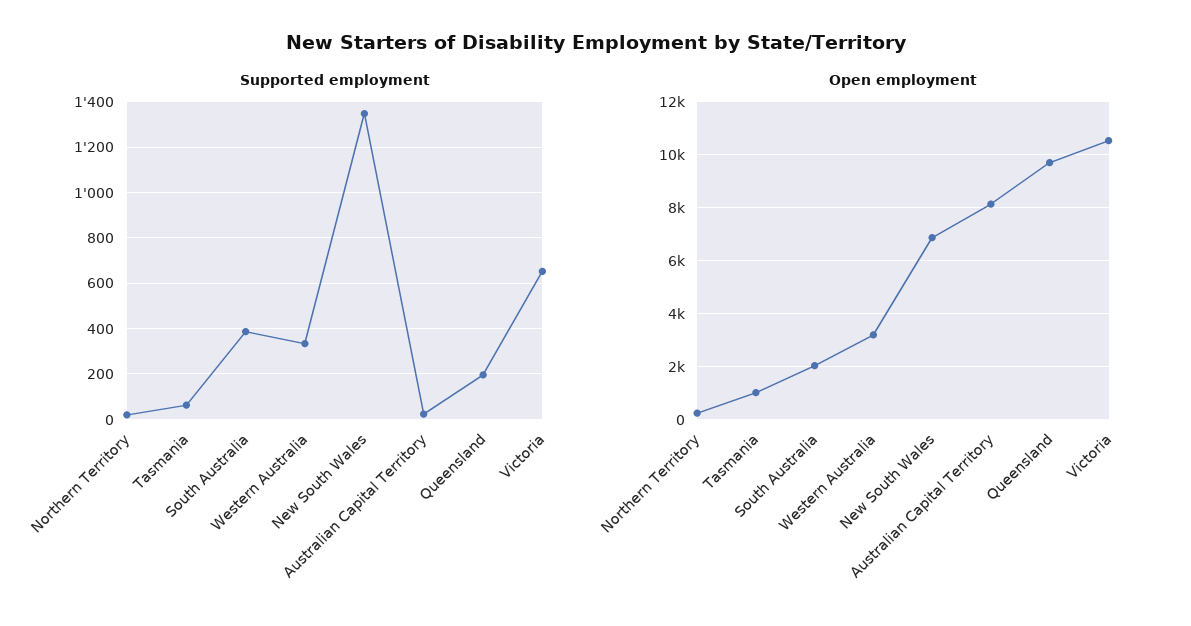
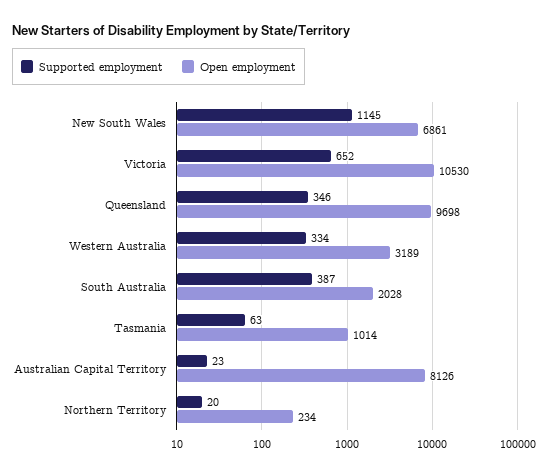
Supported employment, New South Wales: 1350 -> 1145
Supported employment, Queensland: 200 -> 346

